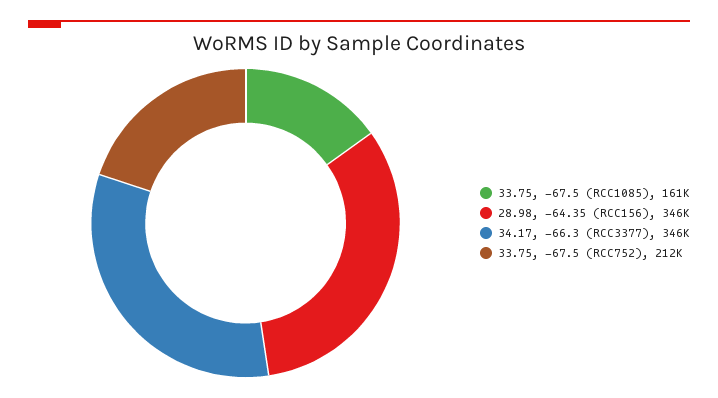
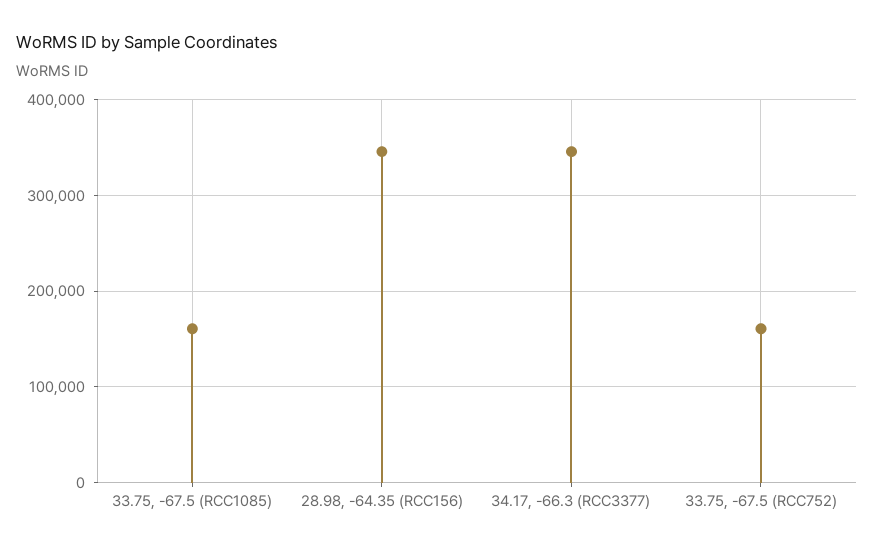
33.75, -67.5 (RCC752): 212000 -> 160000

